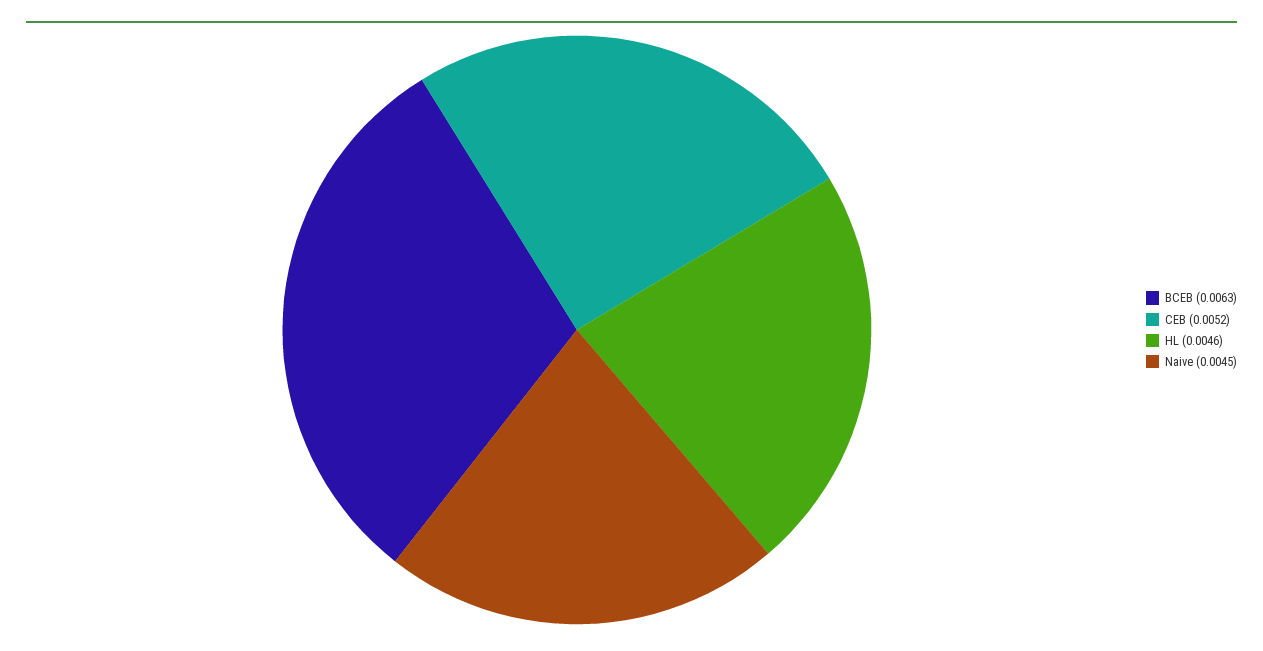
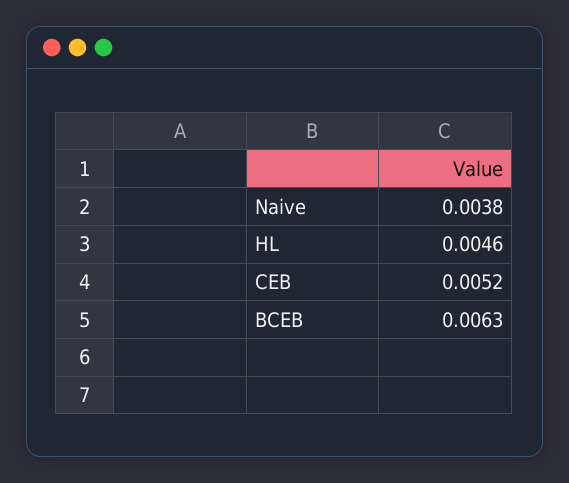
Naive: 0.0045 -> 0.0038

